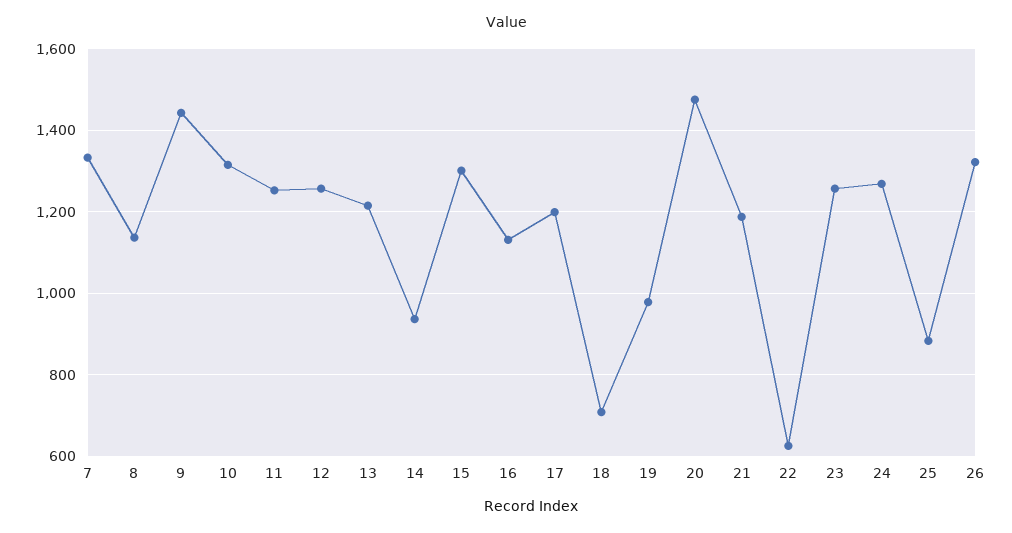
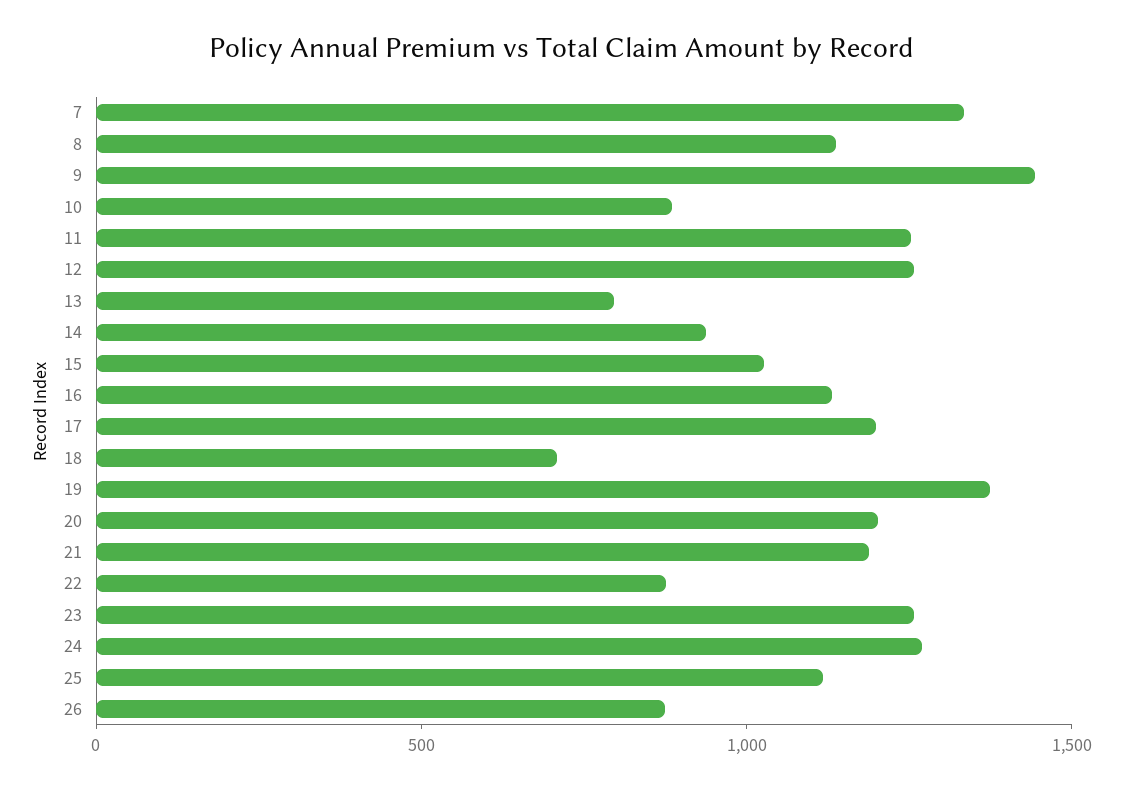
10: 1320 -> 900
13: 1220 -> 800
15: 1300 -> 1000
19: 980 -> 1400
20: 1480 -> 1200
22: 620 -> 900
25: 880 -> 1100
26: 1320 -> 900

